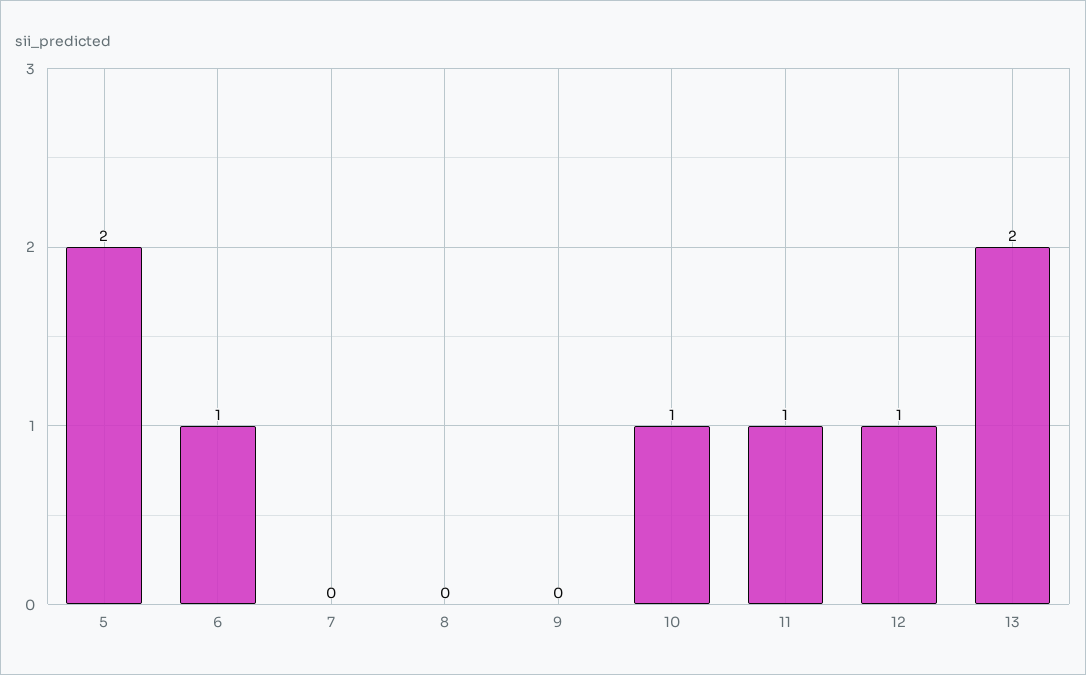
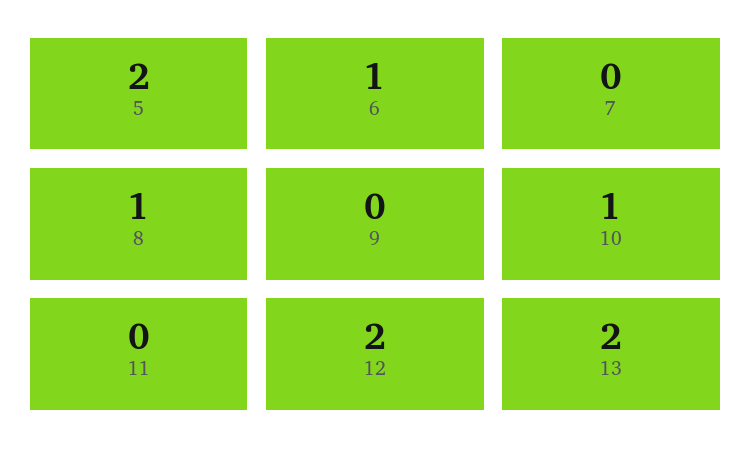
8: 0 -> 1
11: 1 -> 0
12: 1 -> 2

